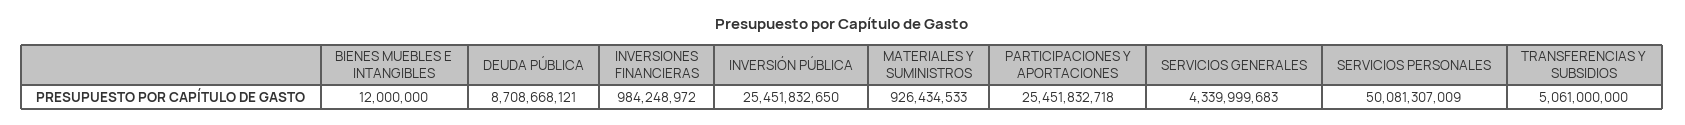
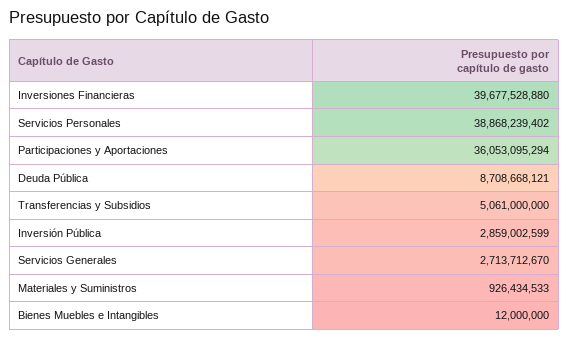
INVERSIONES FINANCIERAS: 984248972 -> 39677528880
INVERSIÓN PÚBLICA: 25451832650 -> 2859002599
PARTICIPACIONES Y APORTACIONES: 25451832718 -> 36053095294
SERVICIOS GENERALES: 4339999683 -> 2713712670
SERVICIOS PERSONALES: 50081307009 -> 38868239402

